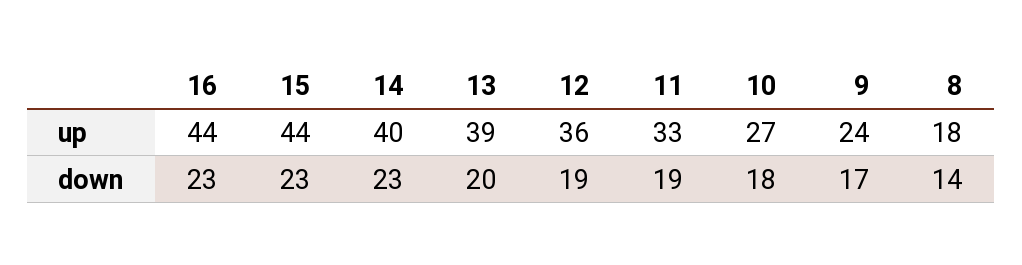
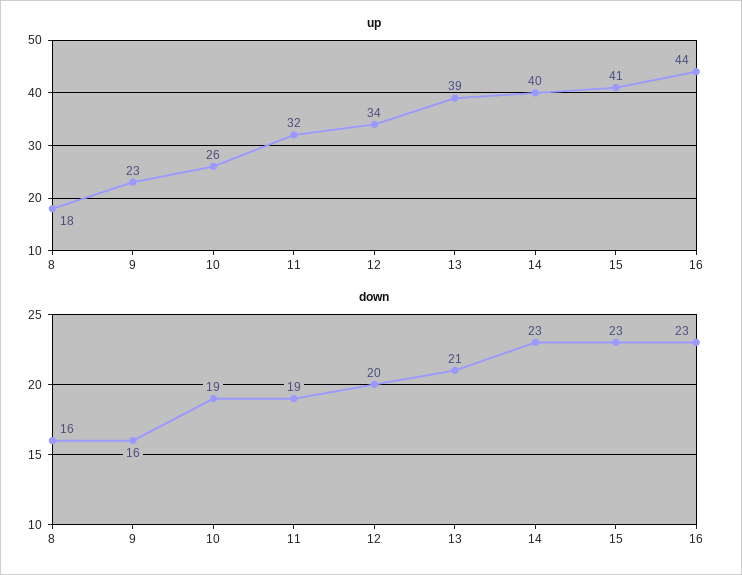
up, 15: 44 -> 41
up, 12: 36 -> 34
up, 11: 33 -> 32
up, 10: 27 -> 26
up, 9: 24 -> 23
down, 13: 20 -> 21
down, 12: 19 -> 20
down, 10: 18 -> 19
down, 9: 17 -> 16
down, 8: 14 -> 16

